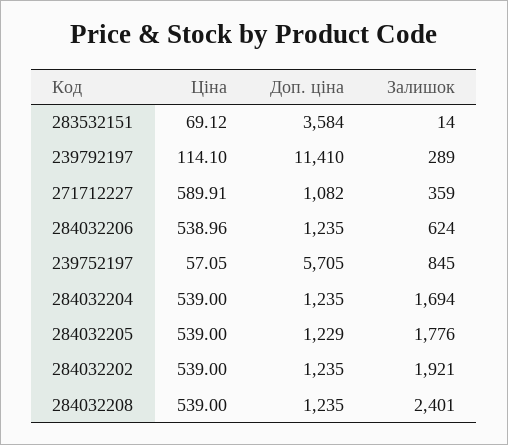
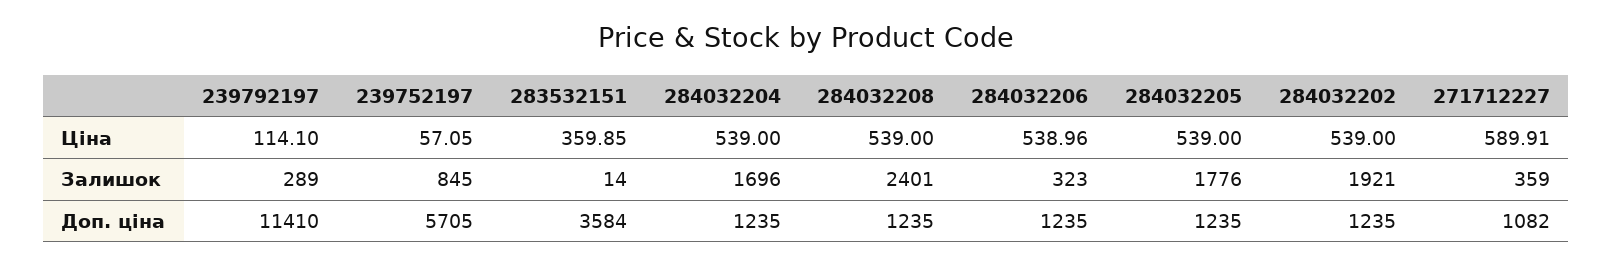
Ціна, 283532151: 69.12 -> 359.85
Залишок, 284032206: 624 -> 323
Залишок, 284032204: 1694 -> 1696
Доп. ціна, 284032205: 1229 -> 1235

